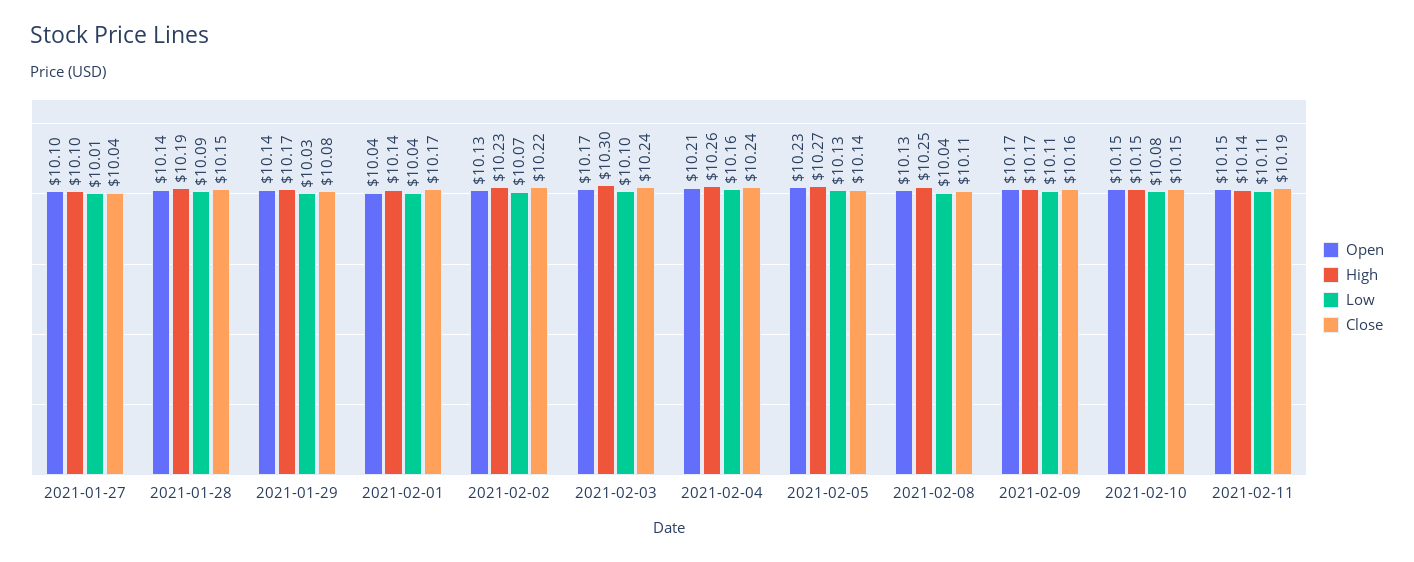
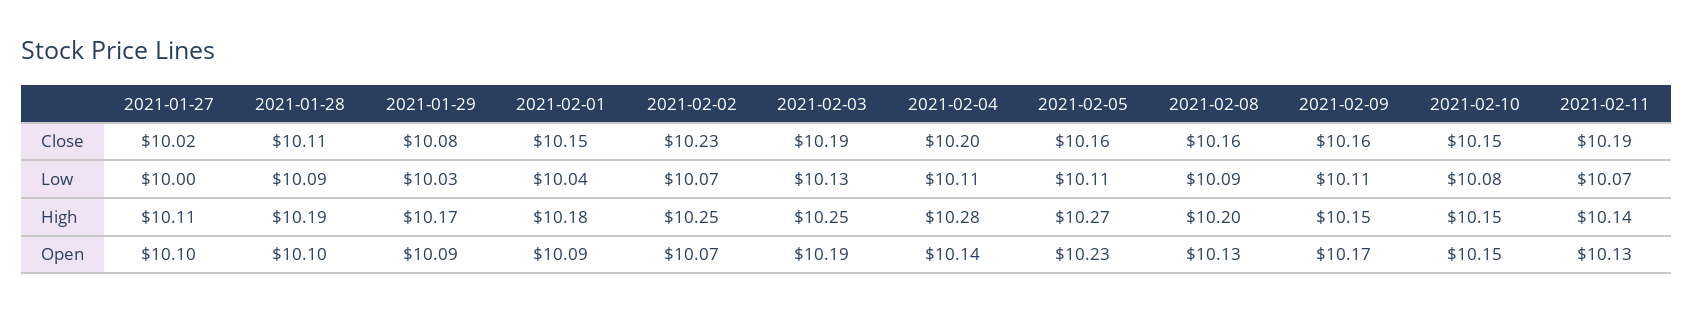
High, 2021-01-27: 10.1 -> 10.11
Low, 2021-01-27: 10.01 -> 10
Close, 2021-01-27: 10.04 -> 10.02
Open, 2021-01-28: 10.14 -> 10.1
Close, 2021-01-28: 10.15 -> 10.11
Open, 2021-01-29: 10.14 -> 10.09
Open, 2021-02-01: 10.04 -> 10.09
High, 2021-02-01: 10.14 -> 10.18
Close, 2021-02-01: 10.17 -> 10.15
Open, 2021-02-02: 10.13 -> 10.07
High, 2021-02-02: 10.23 -> 10.25
Close, 2021-02-02: 10.22 -> 10.23
Open, 2021-02-03: 10.17 -> 10.19
High, 2021-02-03: 10.3 -> 10.25
Low, 2021-02-03: 10.1 -> 10.13
Close, 2021-02-03: 10.24 -> 10.19
Open, 2021-02-04: 10.21 -> 10.14
High, 2021-02-04: 10.26 -> 10.28
Low, 2021-02-04: 10.16 -> 10.11
Close, 2021-02-04: 10.24 -> 10.2
Low, 2021-02-05: 10.13 -> 10.11
Close, 2021-02-05: 10.14 -> 10.16
High, 2021-02-08: 10.25 -> 10.2
Low, 2021-02-08: 10.04 -> 10.09
Close, 2021-02-08: 10.11 -> 10.16
High, 2021-02-09: 10.17 -> 10.15
Open, 2021-02-11: 10.15 -> 10.13
Low, 2021-02-11: 10.11 -> 10.07

